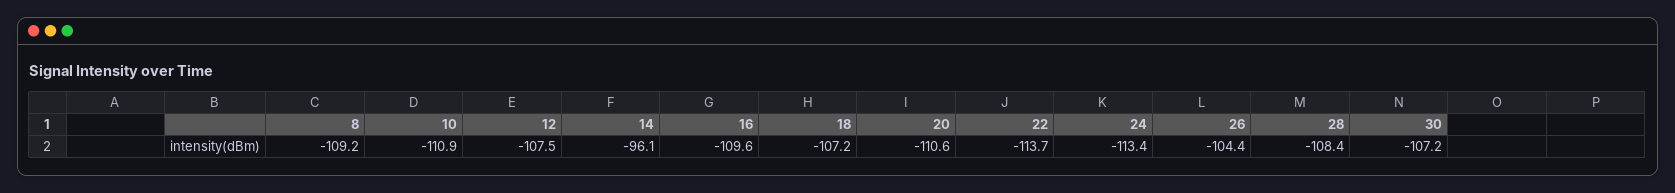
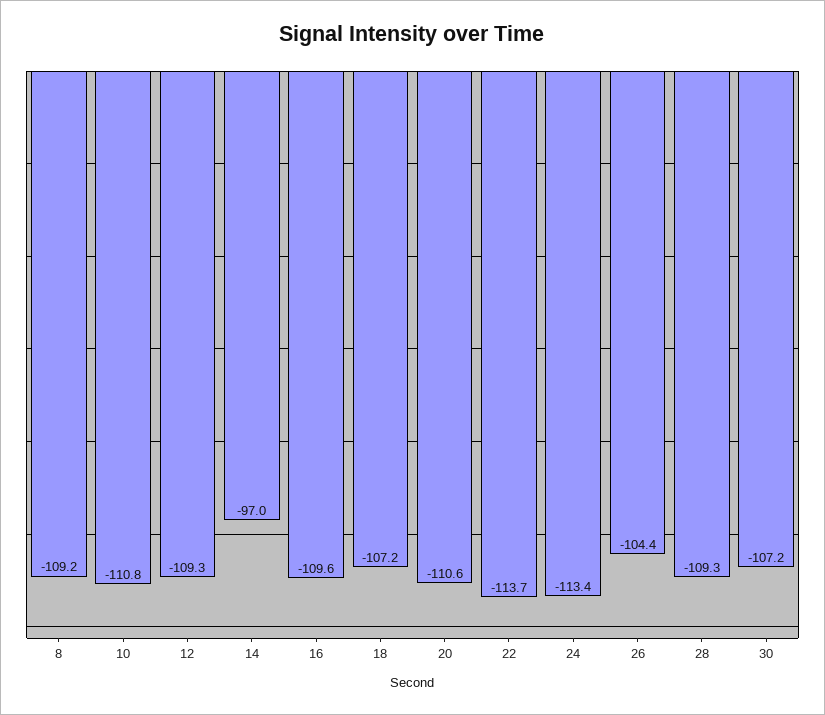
10: -110.9 -> -110.8
12: -107.5 -> -109.3
14: -96.1 -> -97
28: -108.4 -> -109.3

